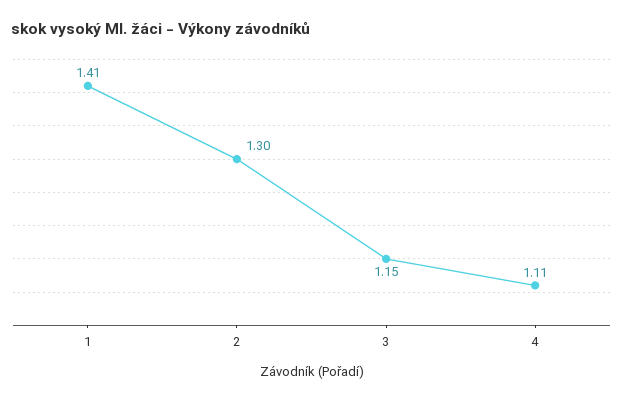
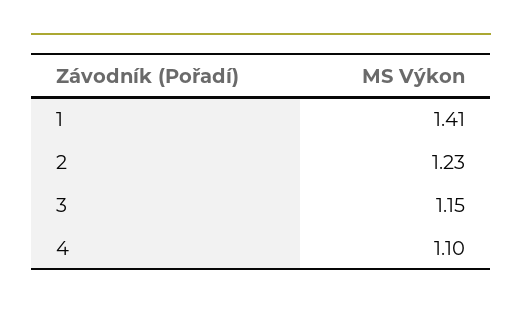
2: 1.3 -> 1.23
4: 1.11 -> 1.1

